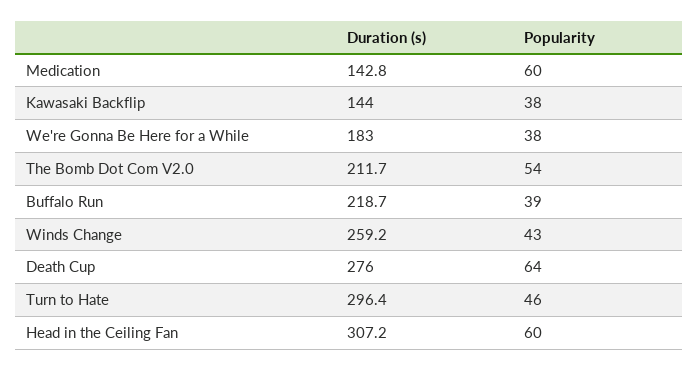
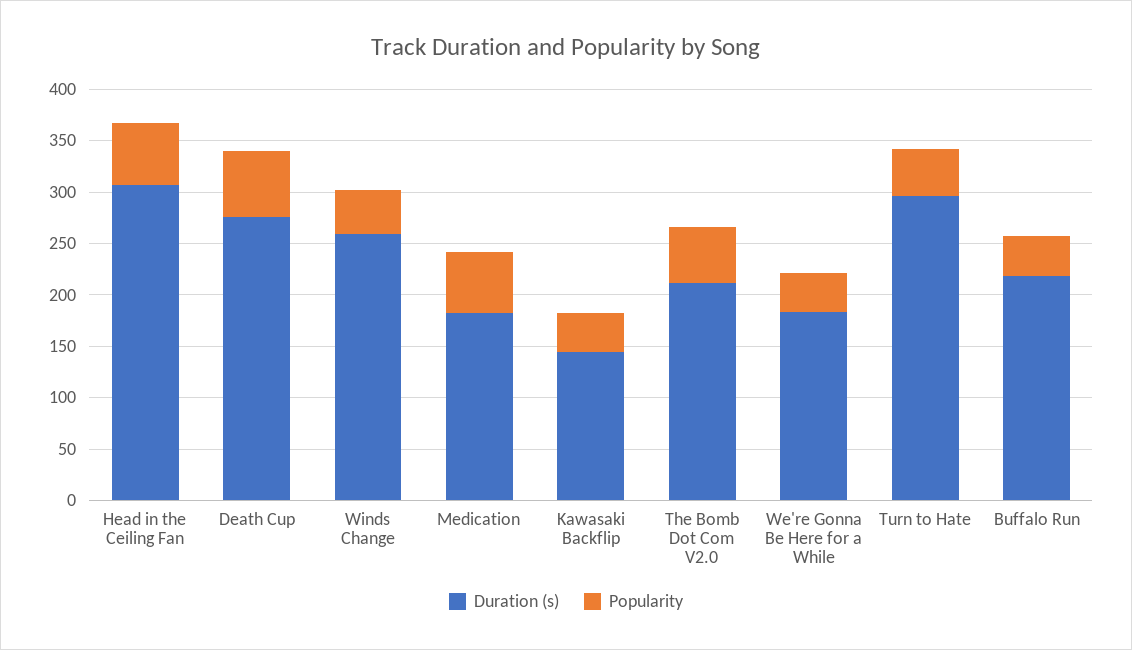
Duration (s), Medication: 142.8 -> 180

